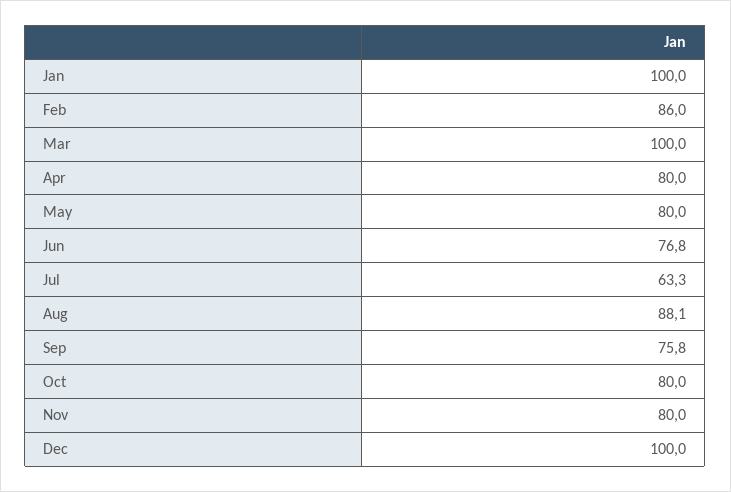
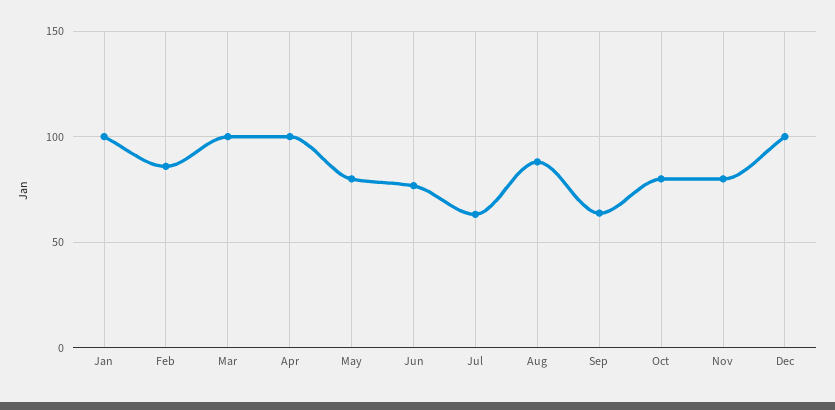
Apr: 80 -> 100
Sep: 75.8 -> 65

